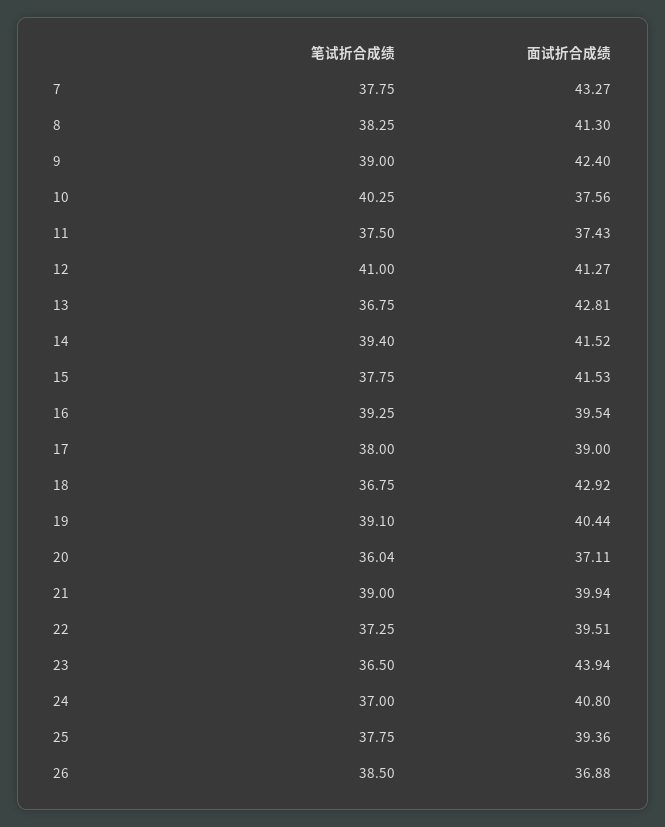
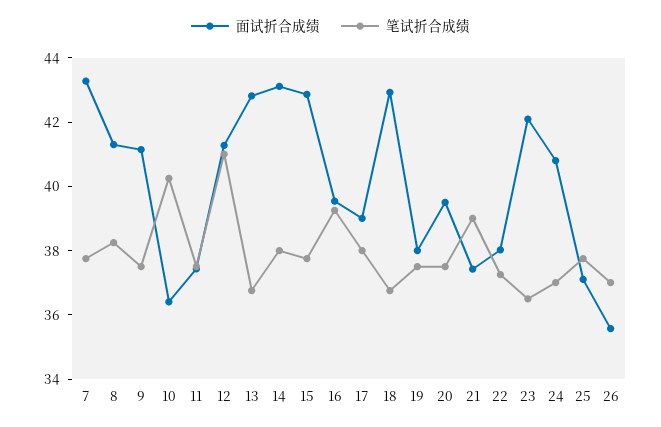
笔试折合成绩, 9: 39 -> 37.5
面试折合成绩, 9: 42.4 -> 41
面试折合成绩, 10: 37.56 -> 36.5
笔试折合成绩, 14: 39.4 -> 38
面试折合成绩, 14: 41.52 -> 43
面试折合成绩, 15: 41.53 -> 43
笔试折合成绩, 19: 39.1 -> 37.5
面试折合成绩, 19: 40.44 -> 38
笔试折合成绩, 20: 36.04 -> 37.5
面试折合成绩, 20: 37.11 -> 39.5
面试折合成绩, 21: 39.94 -> 37.5
面试折合成绩, 22: 39.51 -> 38
面试折合成绩, 23: 43.94 -> 42
面试折合成绩, 25: 39.36 -> 37
笔试折合成绩, 26: 38.5 -> 37
面试折合成绩, 26: 36.88 -> 35.5

